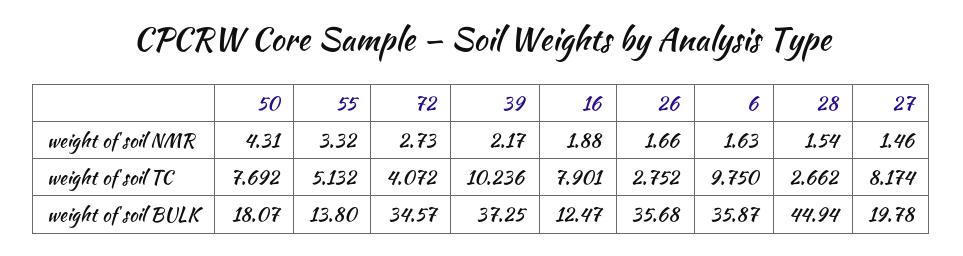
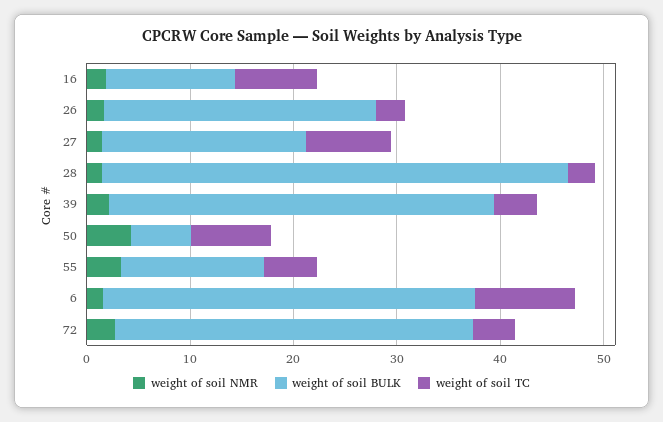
weight of soil TC, 39: 10.236 -> 4
weight of soil BULK, 50: 18.07 -> 6
weight of soil BULK, 26: 35.68 -> 26

